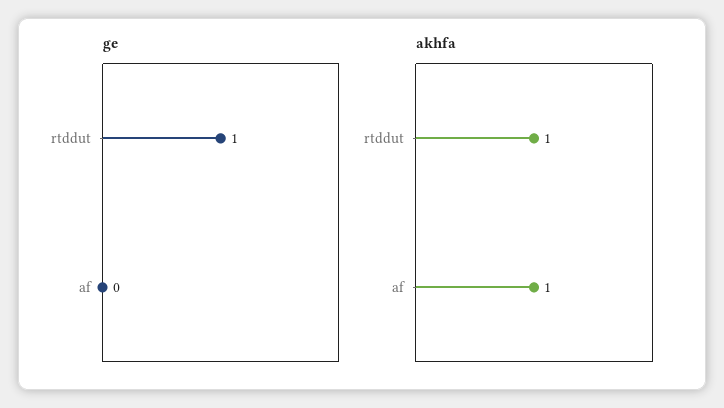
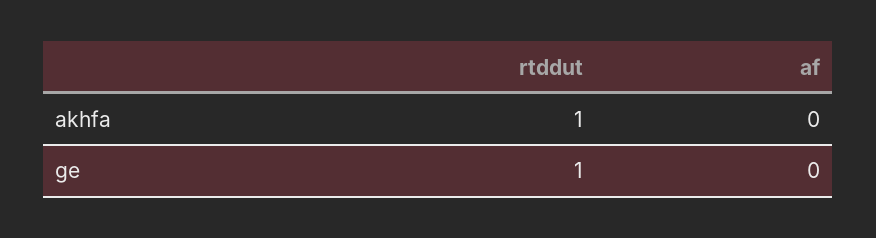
akhfa, af: 1 -> 0

